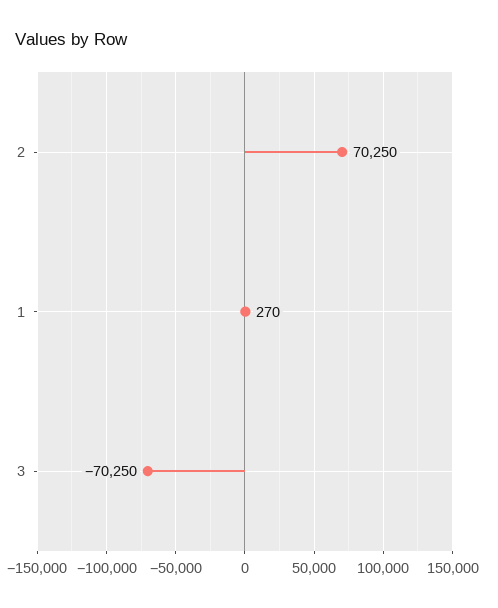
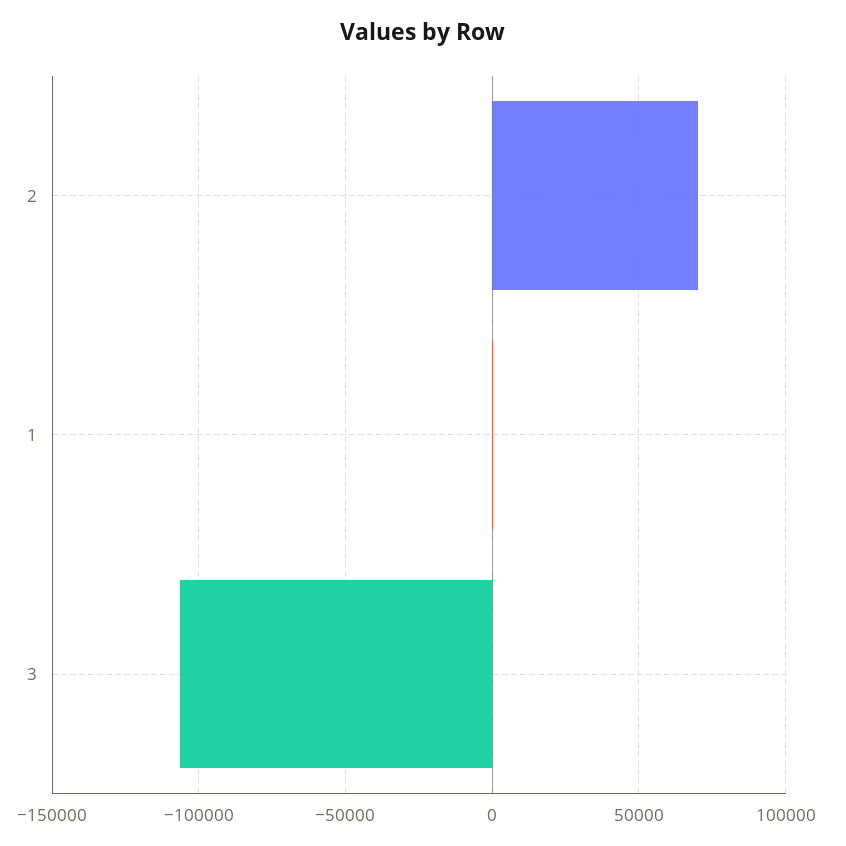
3: -70250 -> -105000

